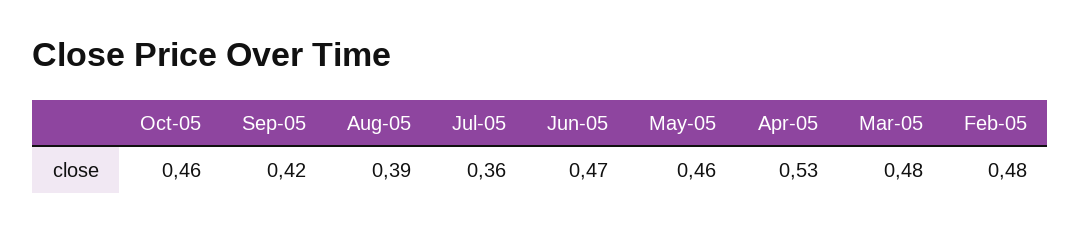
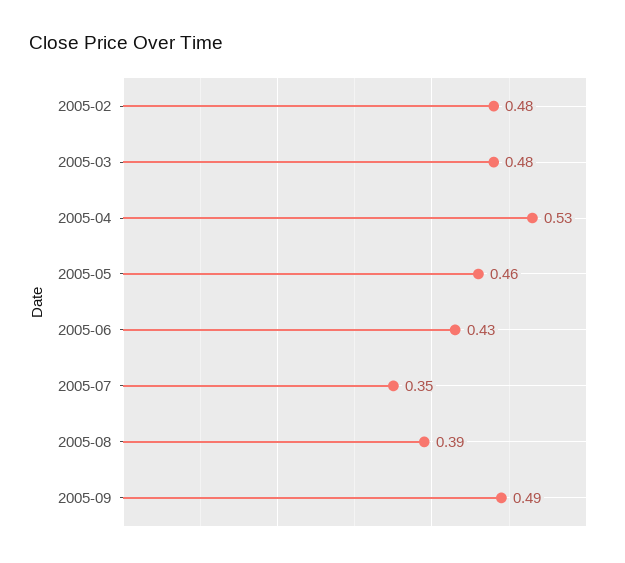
Oct-05: 0.46 -> none
Sep-05: 0.42 -> 0.49
Jul-05: 0.36 -> 0.35
Jun-05: 0.47 -> 0.43

